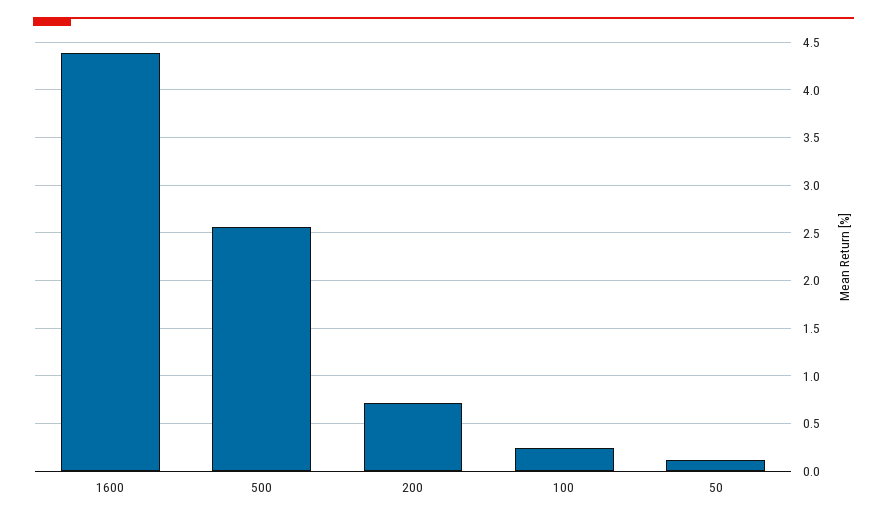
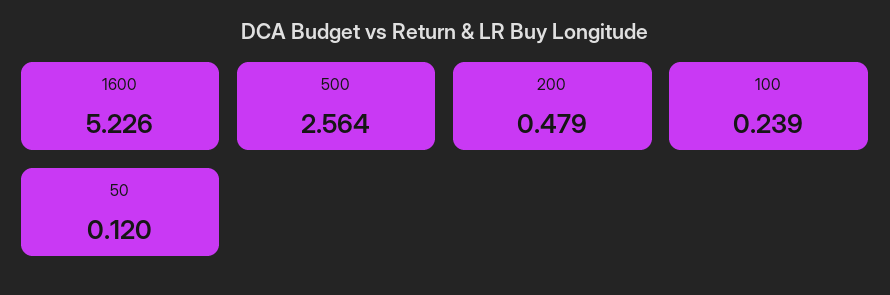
1600: 4.4 -> 5.226
200: 0.7 -> 0.479

